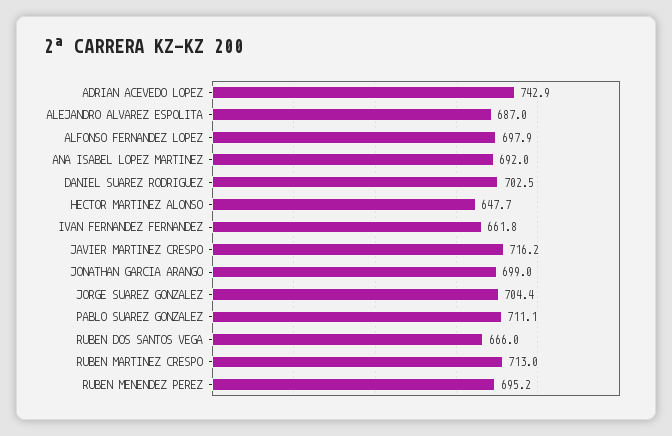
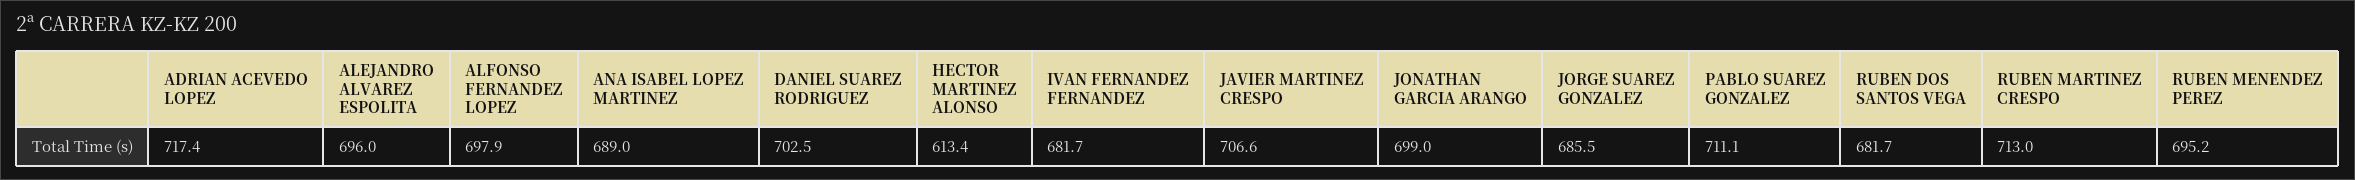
ADRIAN ACEVEDO LOPEZ: 742.9 -> 717.4
ALEJANDRO ALVAREZ ESPOLITA: 687 -> 696
ANA ISABEL LOPEZ MARTINEZ: 692 -> 689
HECTOR MARTINEZ ALONSO: 647.7 -> 613.4
IVAN FERNANDEZ FERNANDEZ: 661.8 -> 681.7
JAVIER MARTINEZ CRESPO: 716.2 -> 706.6
JORGE SUAREZ GONZALEZ: 704.4 -> 685.5
RUBEN DOS SANTOS VEGA: 666 -> 681.7

